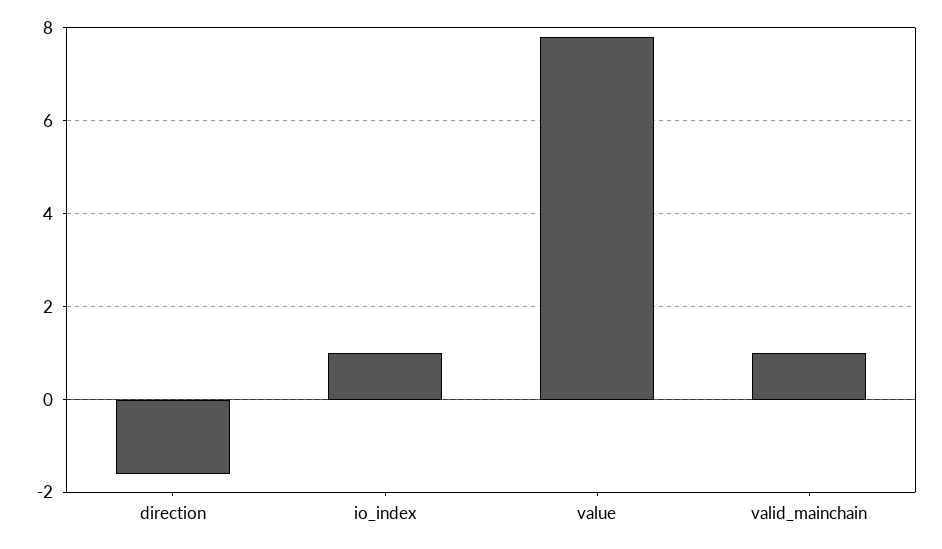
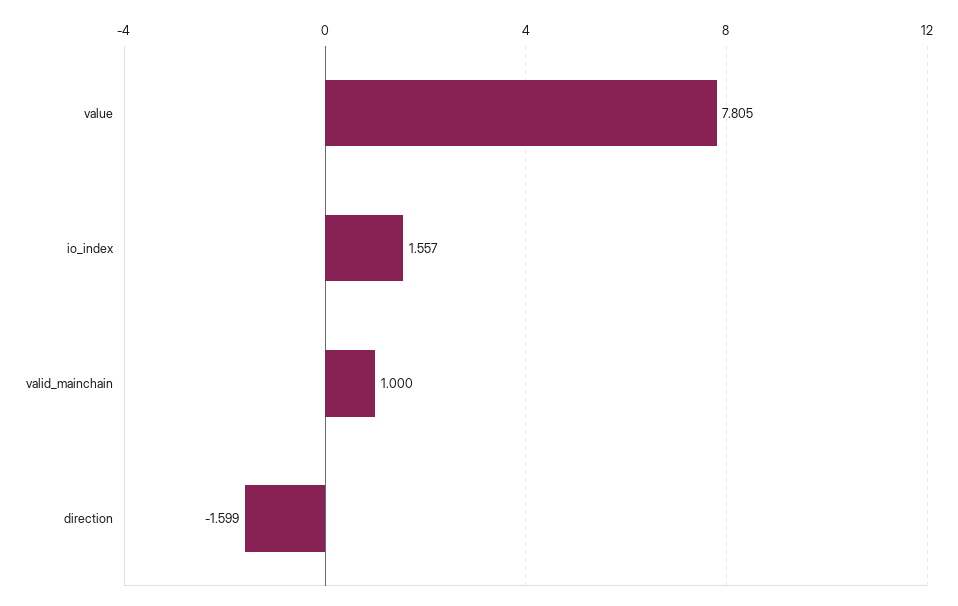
io_index: 1 -> 1.557

